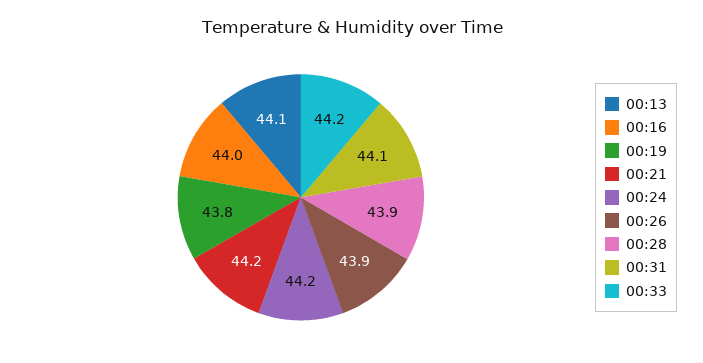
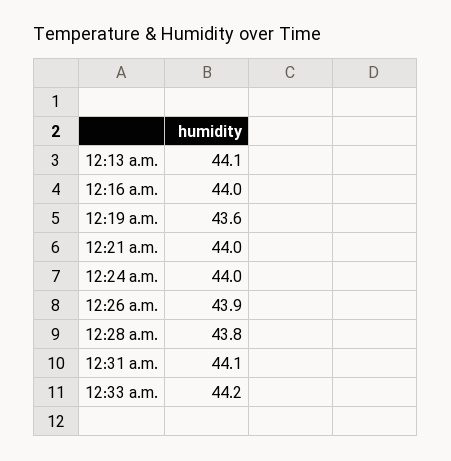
00:19: 43.8 -> 43.6
00:21: 44.2 -> 44
00:24: 44.2 -> 44
00:28: 43.9 -> 43.8

